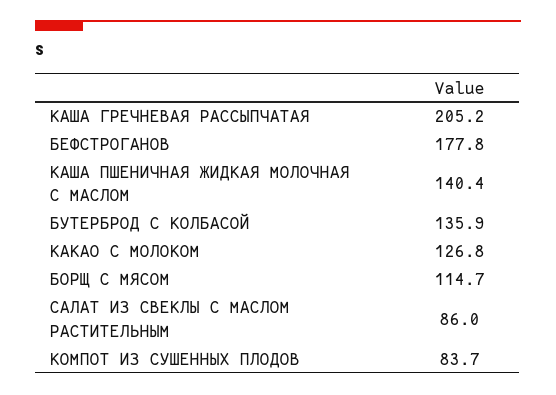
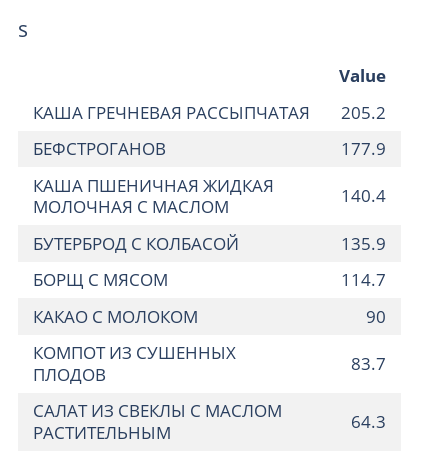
БЕФСТРОГАНОВ: 177.8 -> 177.9
КАКАО С МОЛОКОМ: 126.8 -> 90
САЛАТ ИЗ СВЕКЛЫ С МАСЛОМ РАСТИТЕЛЬНЫМ: 86 -> 64.3

